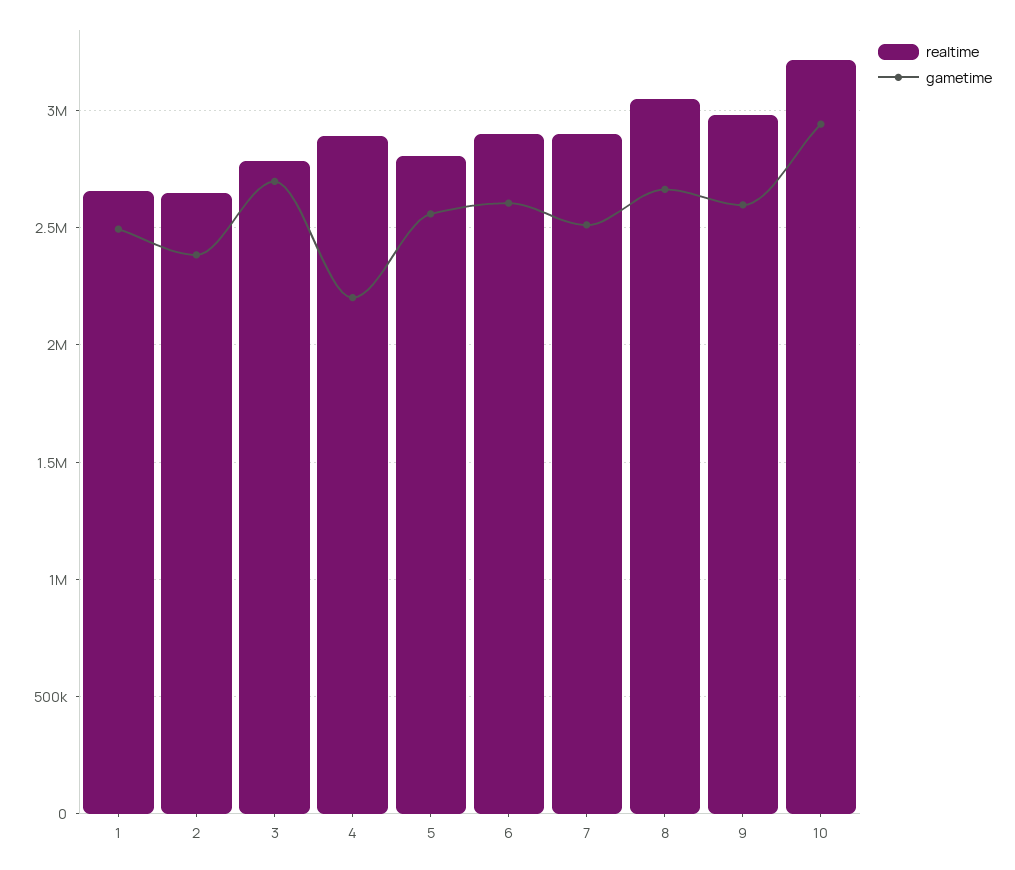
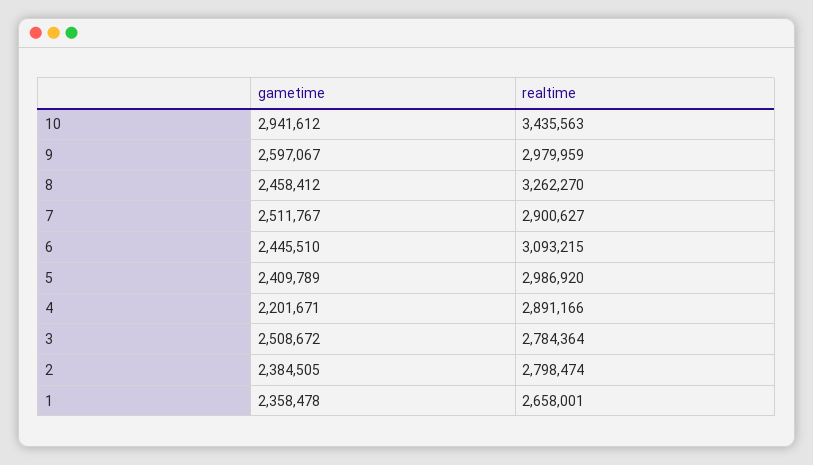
gametime, 1: 2500000 -> 2358478
realtime, 2: 2650000 -> 2798474
gametime, 3: 2700000 -> 2508672
realtime, 5: 2800000 -> 2986920
gametime, 5: 2550000 -> 2409789
realtime, 6: 2900000 -> 3093215
gametime, 6: 2600000 -> 2445510
realtime, 8: 3050000 -> 3262270
gametime, 8: 2650000 -> 2458412
realtime, 10: 3200000 -> 3435563

